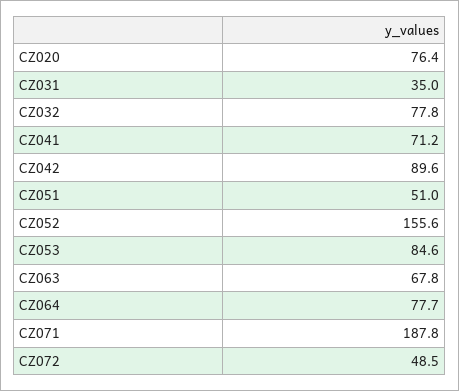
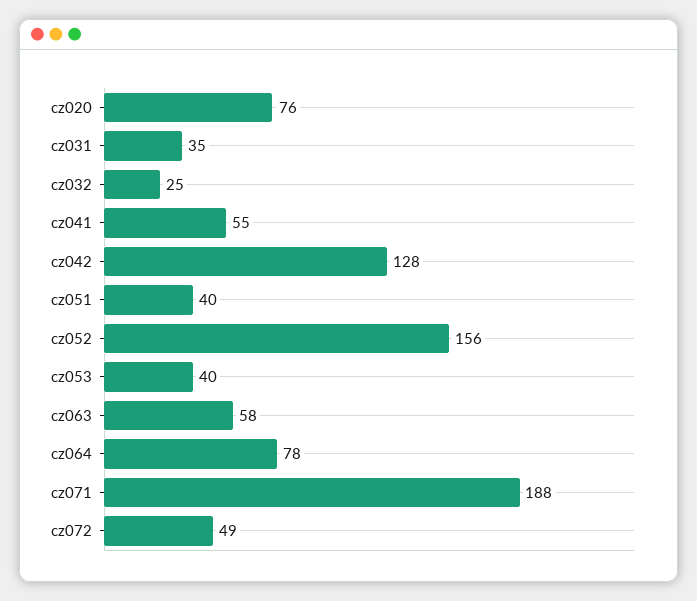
CZ032: 77.8 -> 25
CZ041: 71.2 -> 55
CZ042: 89.6 -> 128
CZ051: 51 -> 40
CZ053: 84.6 -> 40
CZ063: 67.8 -> 58

